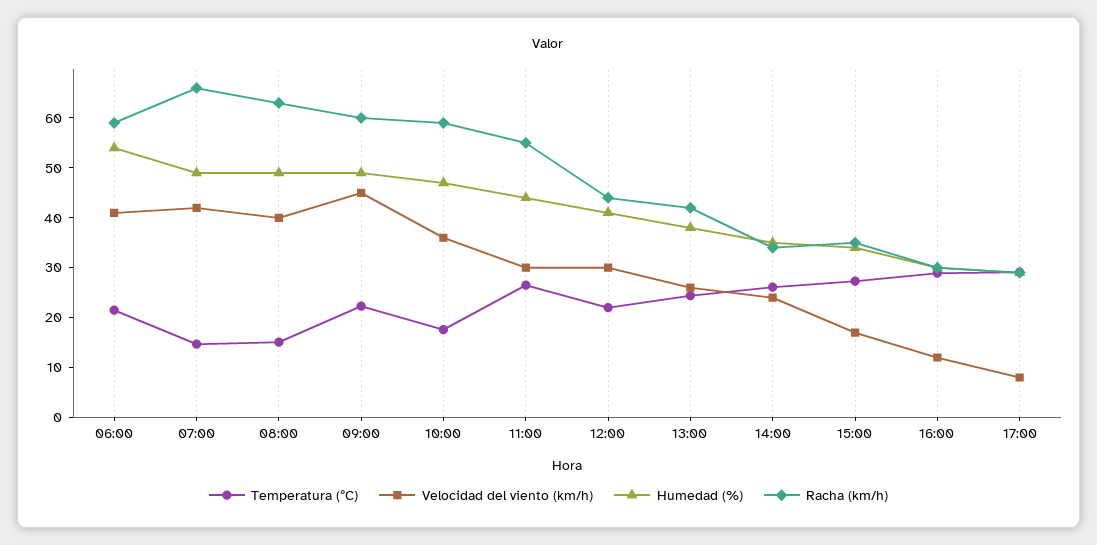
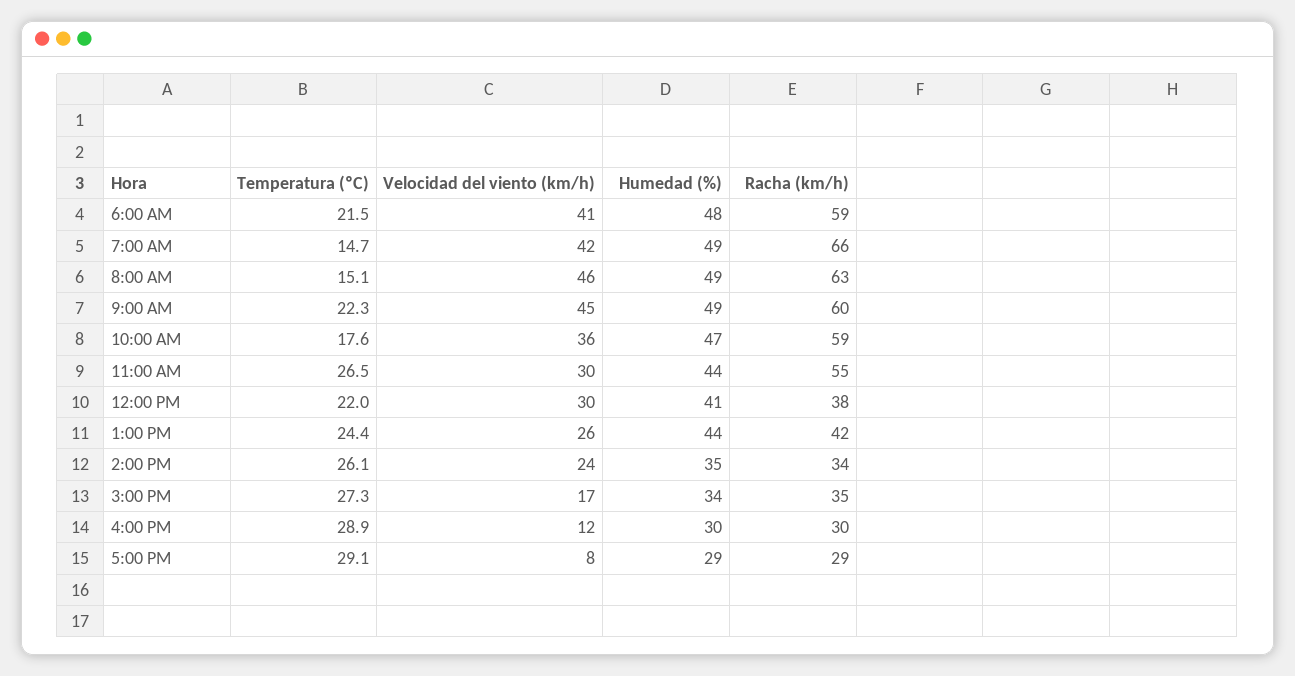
Humedad (%), 06:00: 54 -> 48
Velocidad del viento (km/h), 08:00: 40 -> 46
Racha (km/h), 12:00: 44 -> 38
Humedad (%), 13:00: 38 -> 44

